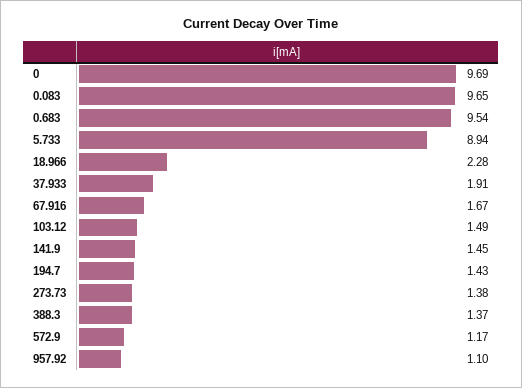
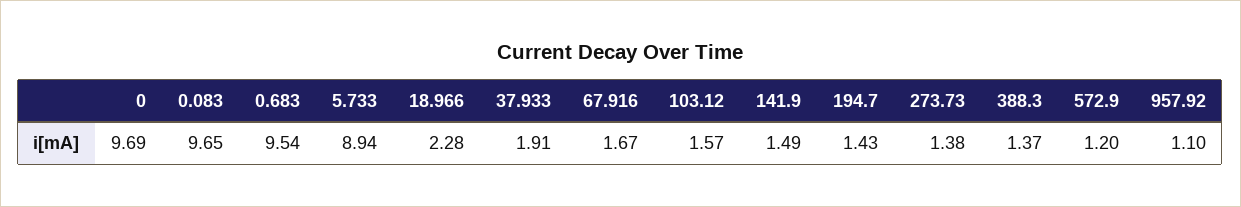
103.12: 1.49 -> 1.57
141.9: 1.45 -> 1.49
572.9: 1.17 -> 1.2

